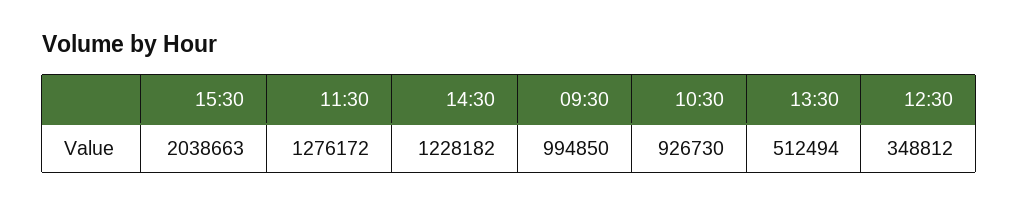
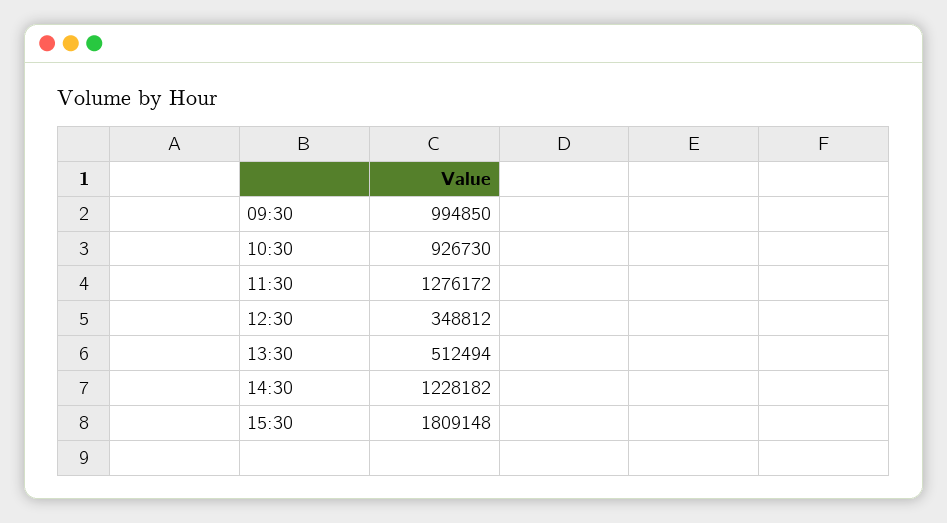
15:30: 2038663 -> 1809148

